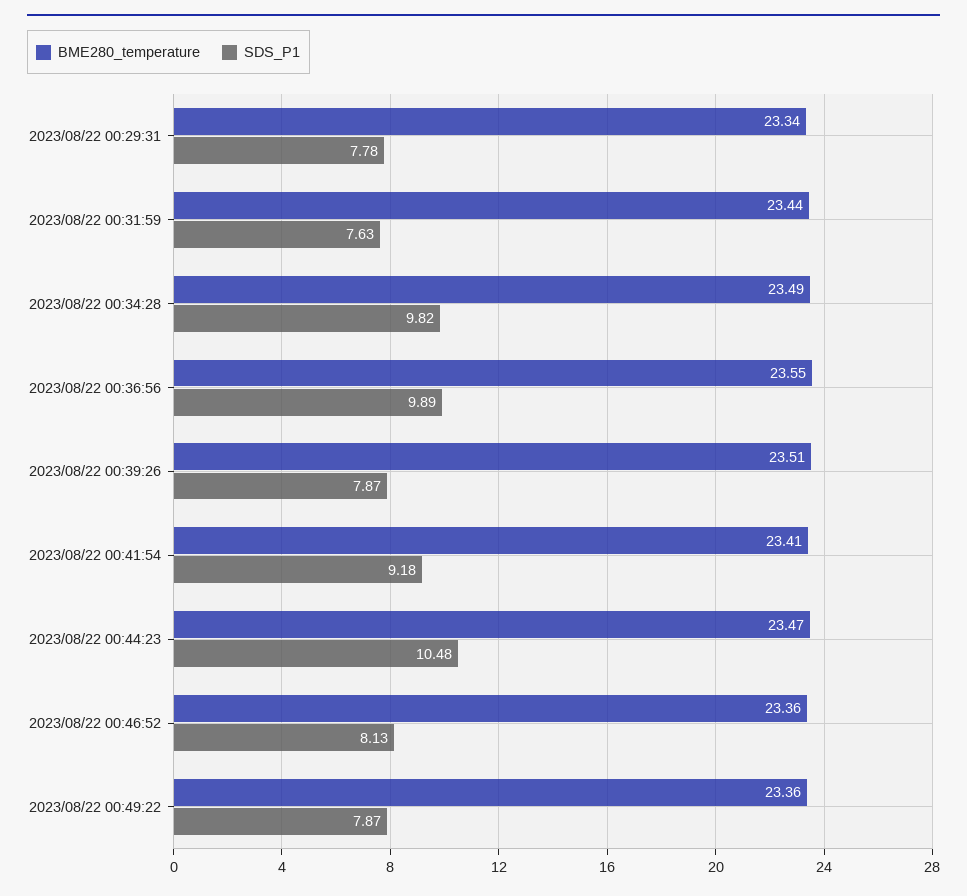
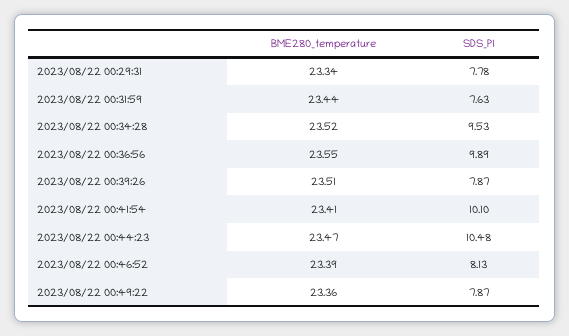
BME280_temperature, 2023/08/22 00:34:28: 23.49 -> 23.52
SDS_P1, 2023/08/22 00:34:28: 9.82 -> 9.53
SDS_P1, 2023/08/22 00:41:54: 9.18 -> 10.1
BME280_temperature, 2023/08/22 00:46:52: 23.36 -> 23.39

